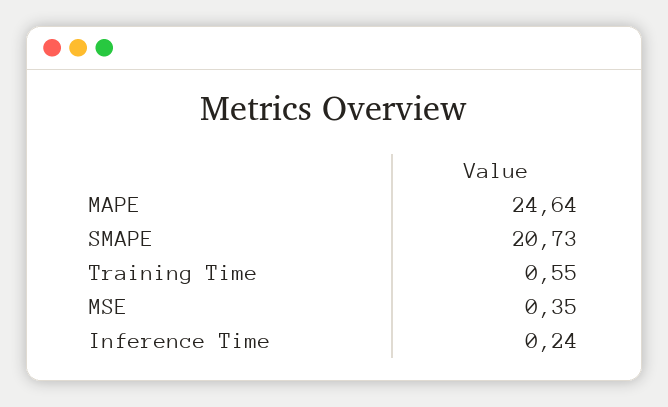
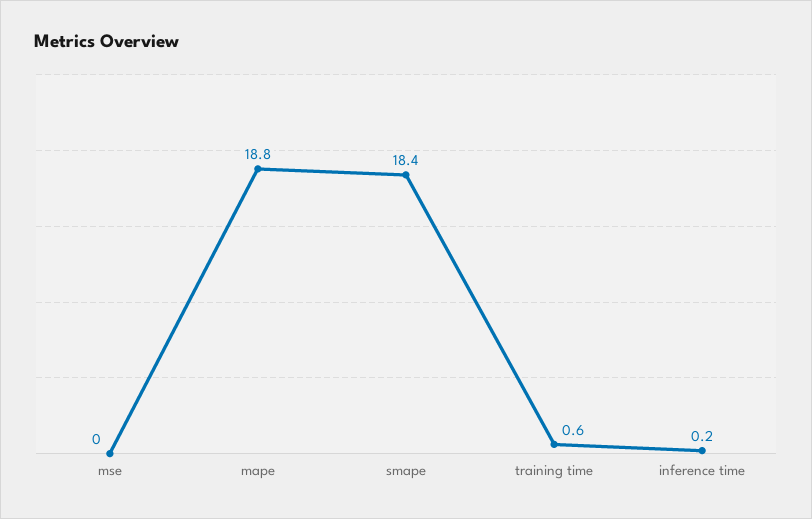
MAPE: 24.64 -> 18.8
SMAPE: 20.73 -> 18.4
MSE: 0.35 -> 0

